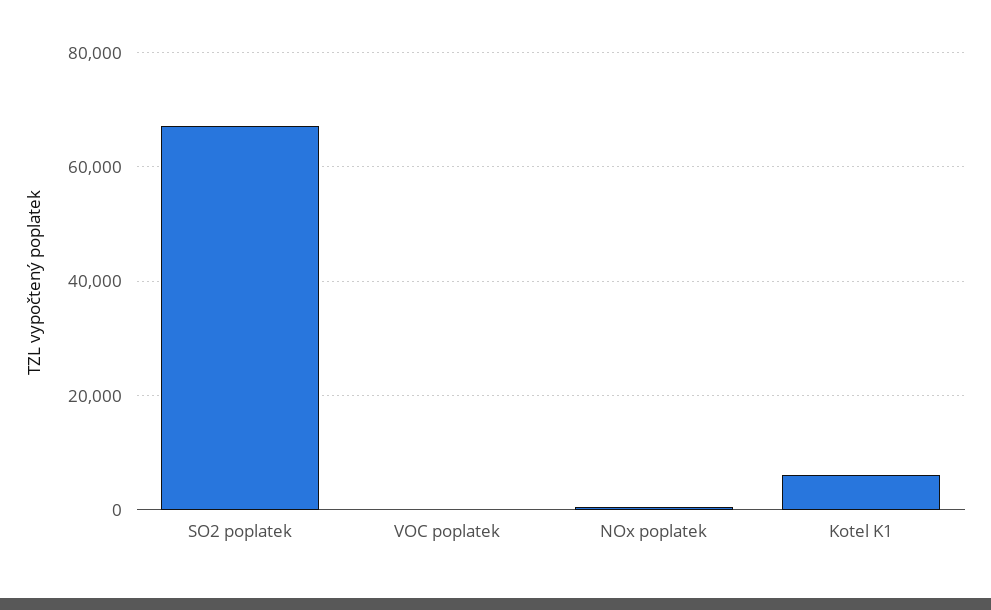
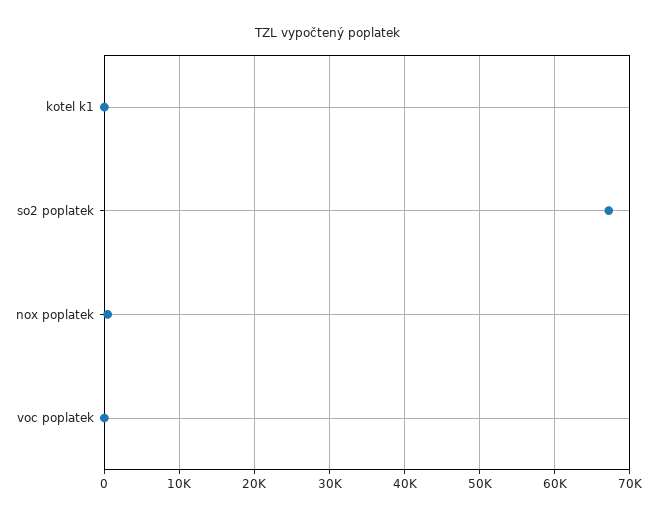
Kotel K1: 6000 -> 0

